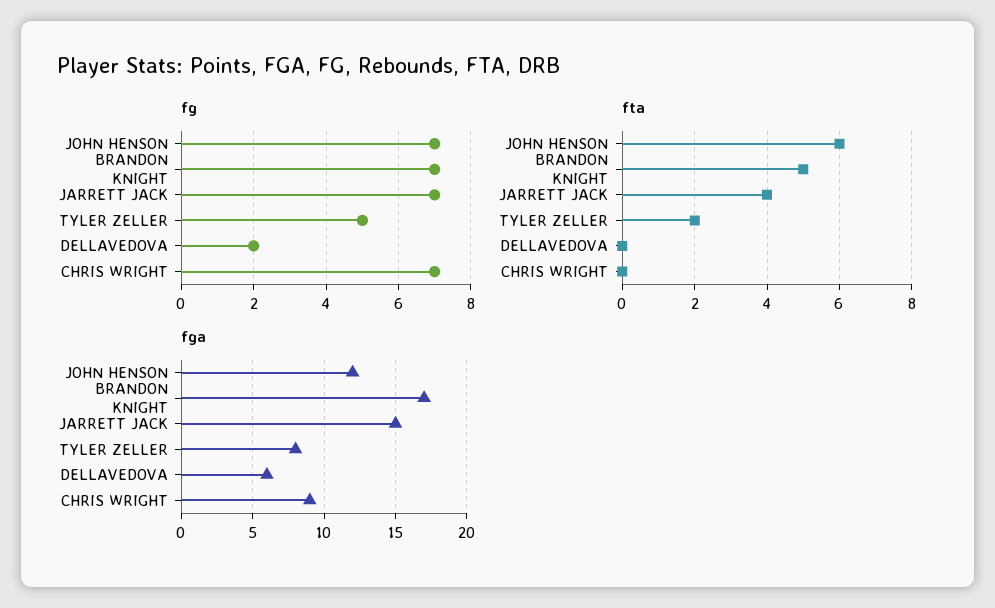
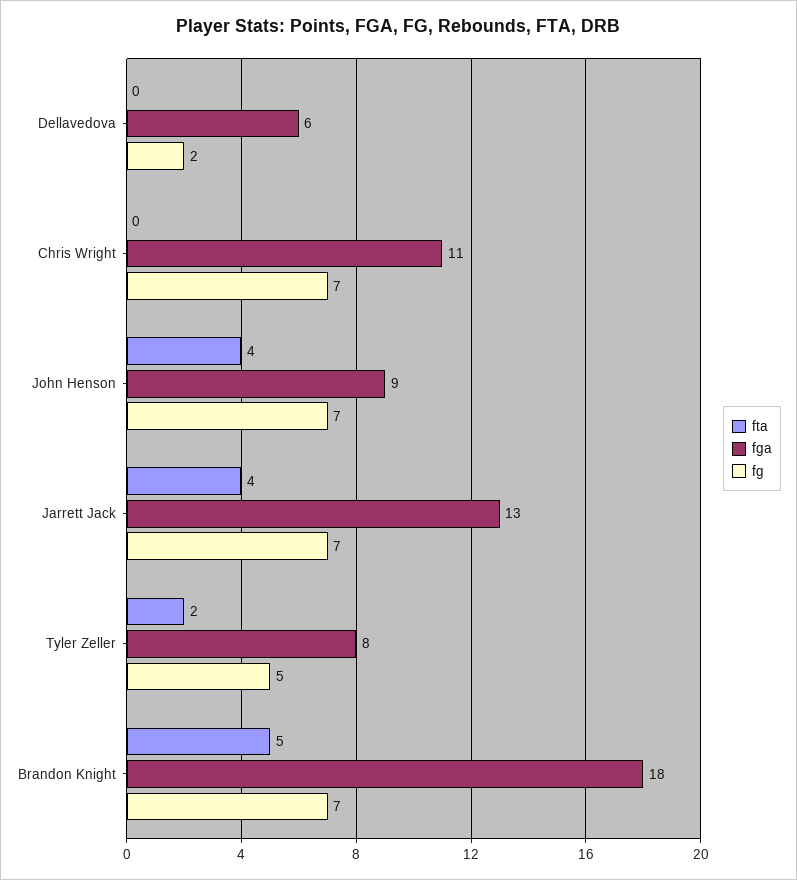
fta, JOHN HENSON: 6 -> 4
fga, JOHN HENSON: 12 -> 9
fga, BRANDON KNIGHT: 17 -> 18
fga, JARRETT JACK: 15 -> 13
fga, CHRIS WRIGHT: 9 -> 11

